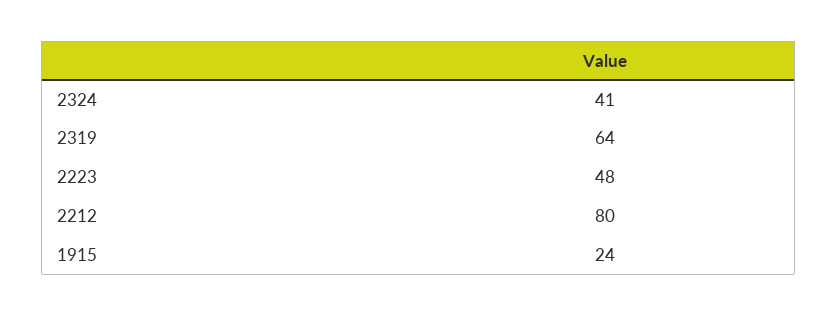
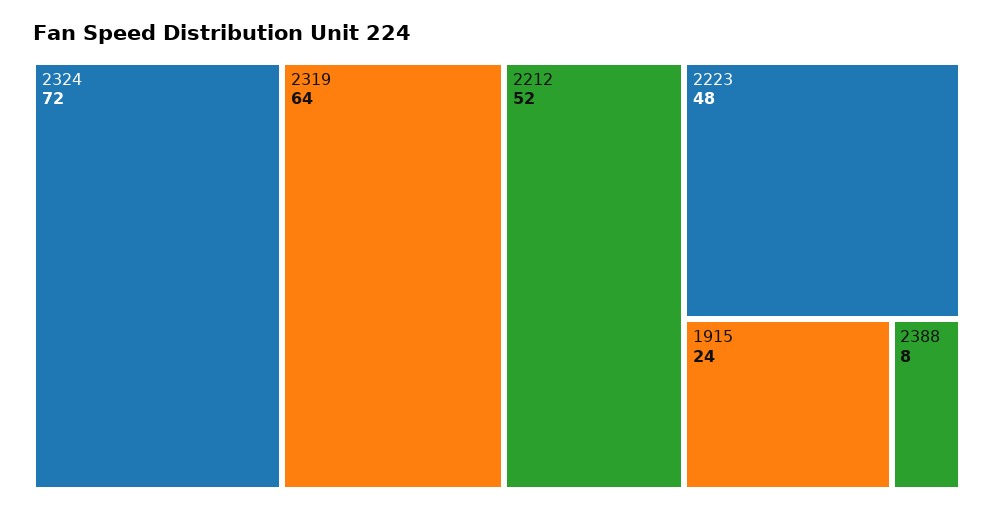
2324: 41 -> 72
2212: 80 -> 52
2388: none -> 8

